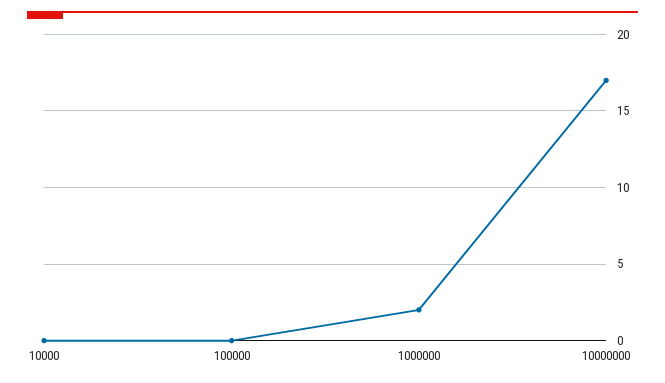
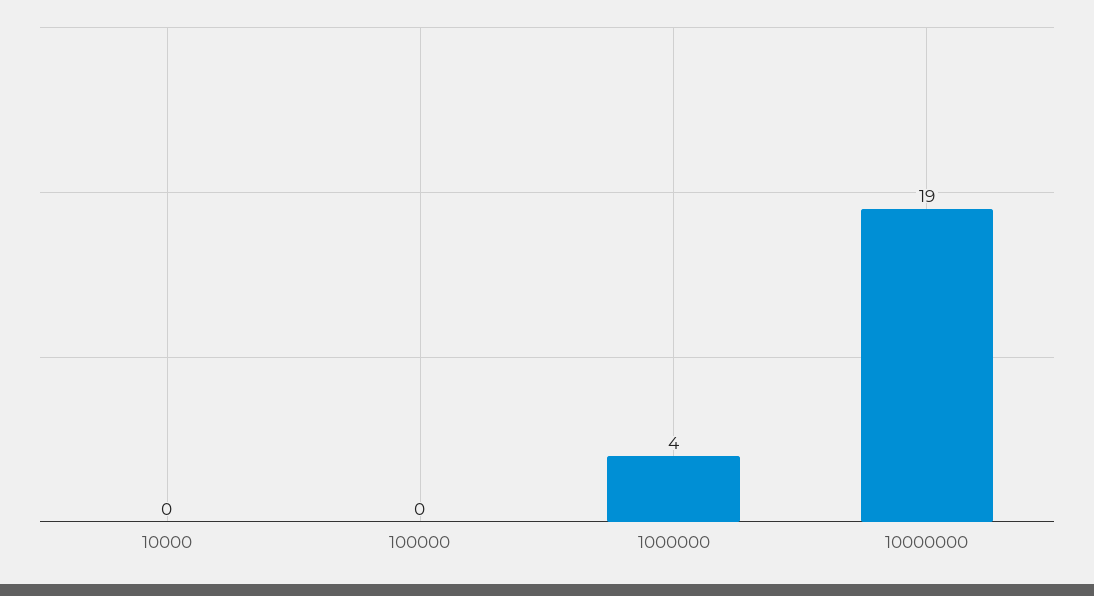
1000000: 2 -> 4
10000000: 17 -> 19

